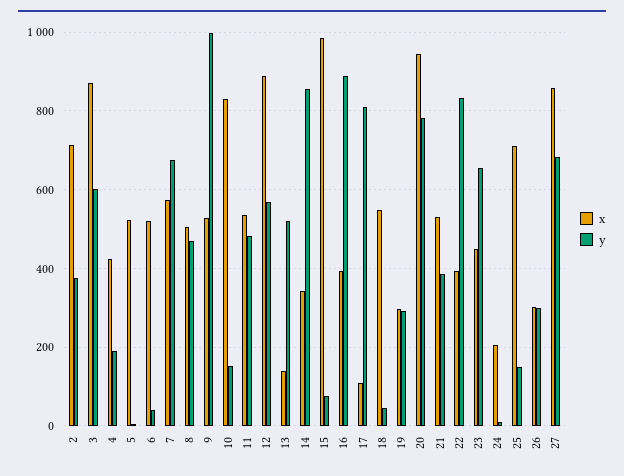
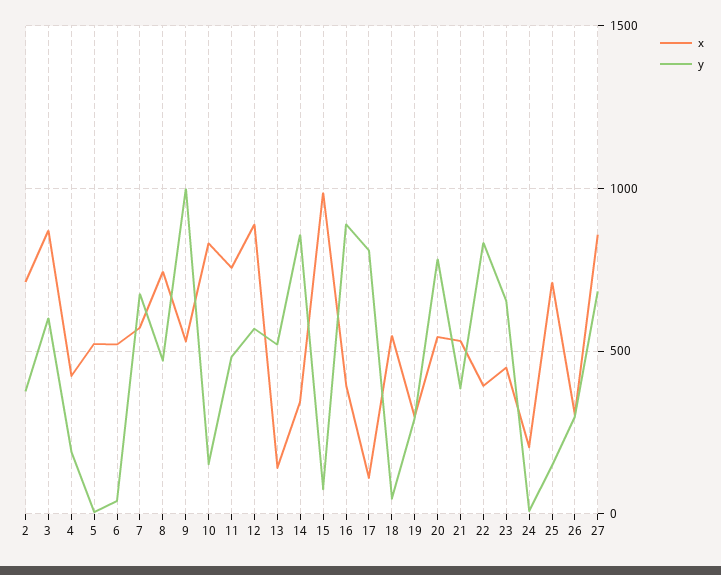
x, 8: 500 -> 750
x, 11: 540 -> 750
x, 20: 940 -> 550

